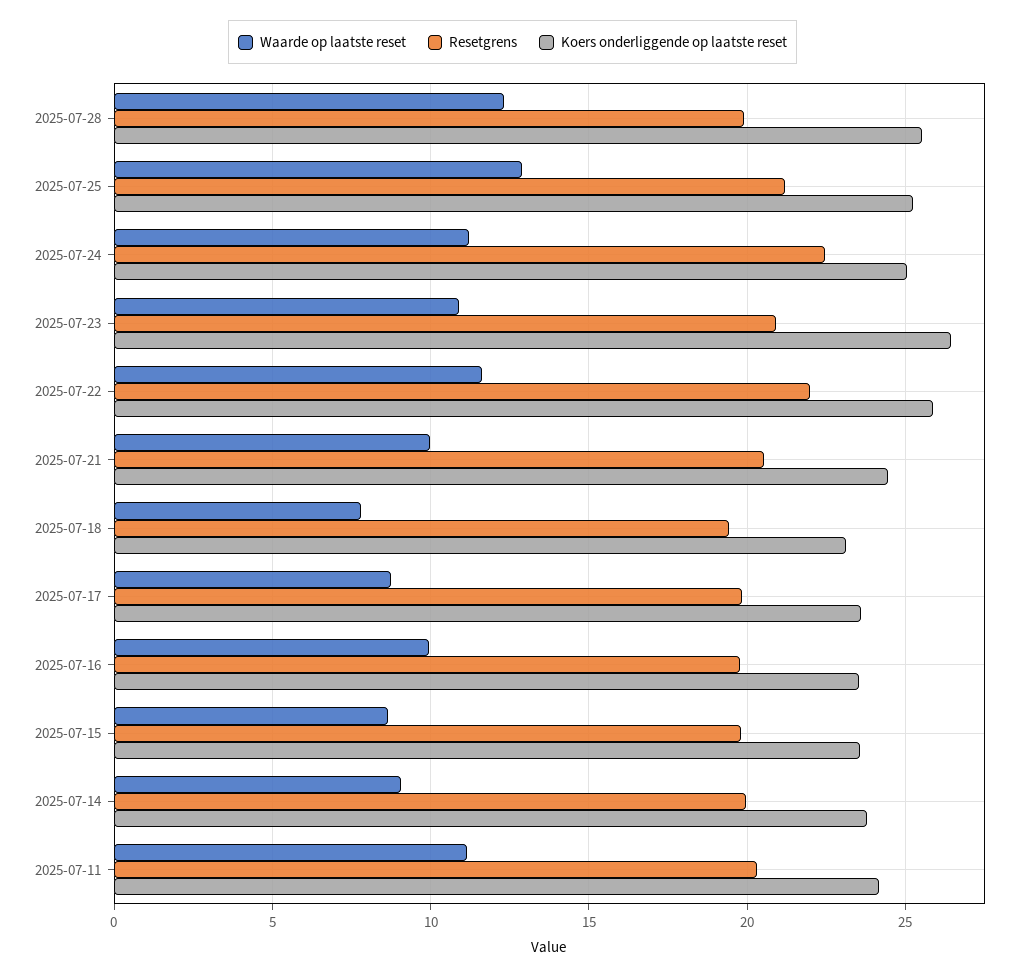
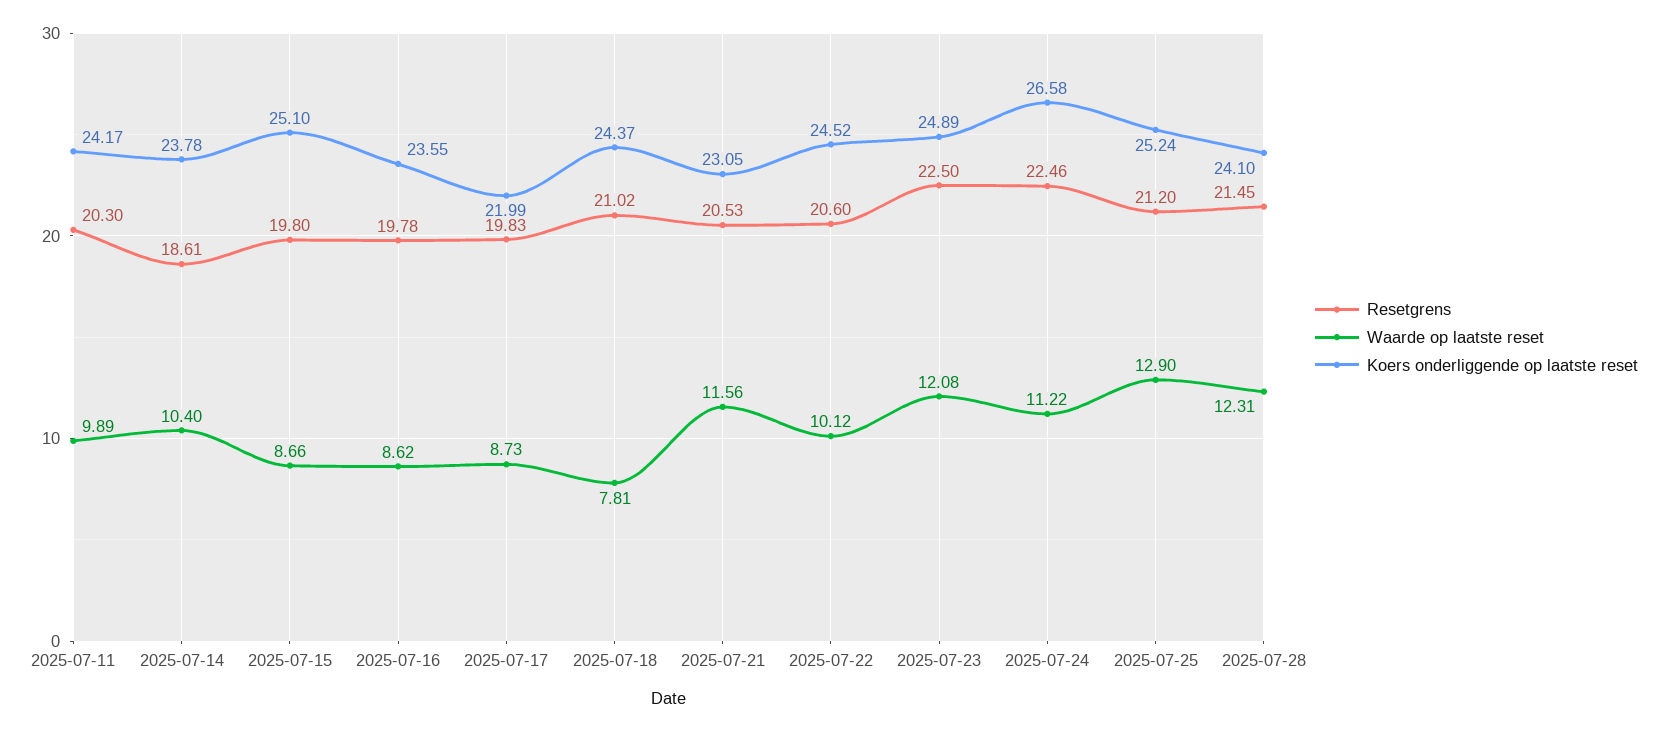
Resetgrens, 2025-07-28: 20 -> 21.45
Koers onderliggende op laatste reset, 2025-07-28: 25.5 -> 24.1
Koers onderliggende op laatste reset, 2025-07-24: 25 -> 26.58
Waarde op laatste reset, 2025-07-23: 11 -> 12.08
Resetgrens, 2025-07-23: 21 -> 22.5
Koers onderliggende op laatste reset, 2025-07-23: 26.5 -> 24.89
Waarde op laatste reset, 2025-07-22: 11.5 -> 10.12
Resetgrens, 2025-07-22: 22 -> 20.6
Koers onderliggende op laatste reset, 2025-07-22: 26 -> 24.52
Waarde op laatste reset, 2025-07-21: 10 -> 11.56
Koers onderliggende op laatste reset, 2025-07-21: 24.5 -> 23.05
Resetgrens, 2025-07-18: 19.5 -> 21.02
Koers onderliggende op laatste reset, 2025-07-18: 23 -> 24.37
Koers onderliggende op laatste reset, 2025-07-17: 23.5 -> 21.99
Waarde op laatste reset, 2025-07-16: 10 -> 8.62
Koers onderliggende op laatste reset, 2025-07-15: 23.5 -> 25.1
Waarde op laatste reset, 2025-07-14: 9 -> 10.4
Resetgrens, 2025-07-14: 20 -> 18.61
Waarde op laatste reset, 2025-07-11: 11 -> 9.89

